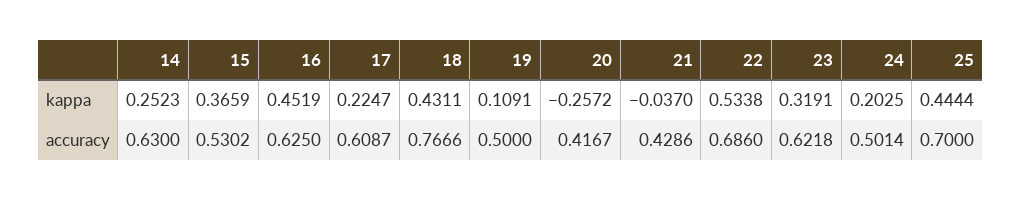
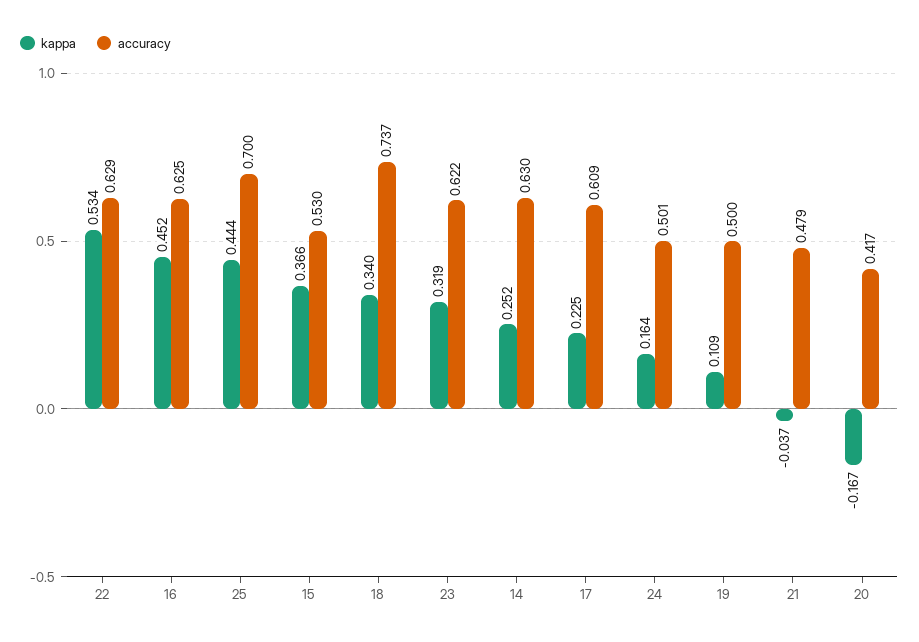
kappa, 18: 0.4311 -> 0.34
kappa, 20: -0.2572 -> -0.167
kappa, 24: 0.2025 -> 0.164
accuracy, 18: 0.7666 -> 0.737
accuracy, 21: 0.4286 -> 0.479
accuracy, 22: 0.686 -> 0.629

